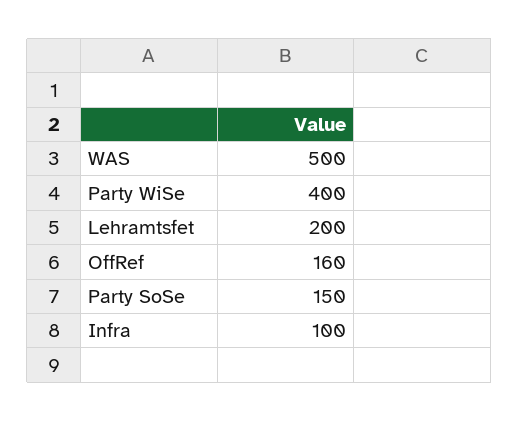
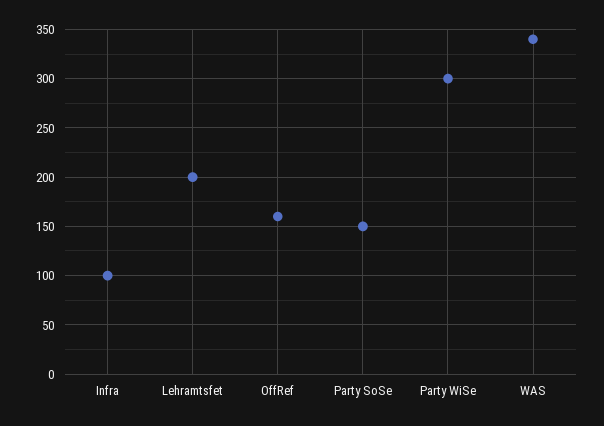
WAS: 500 -> 340
Party WiSe: 400 -> 300

